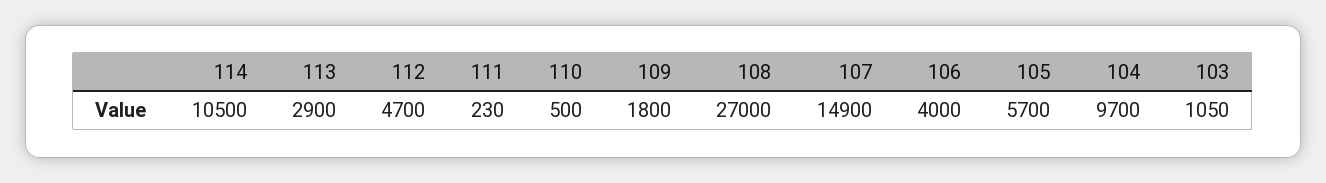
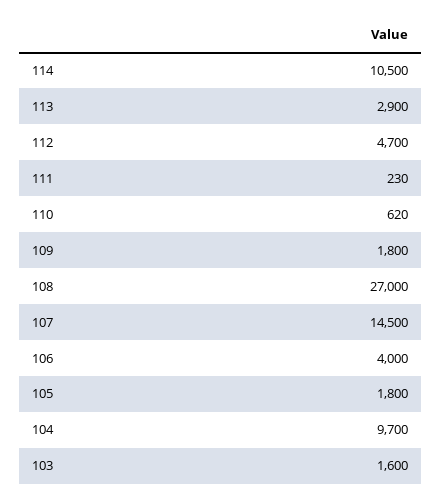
110: 500 -> 620
107: 14900 -> 14500
105: 5700 -> 1800
103: 1050 -> 1600

